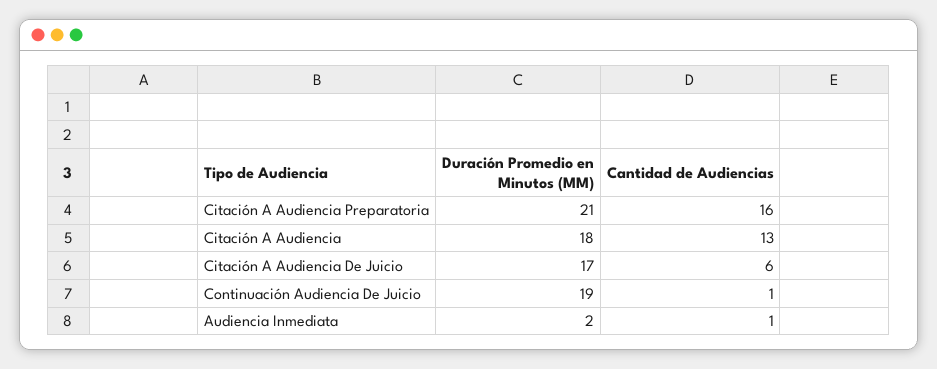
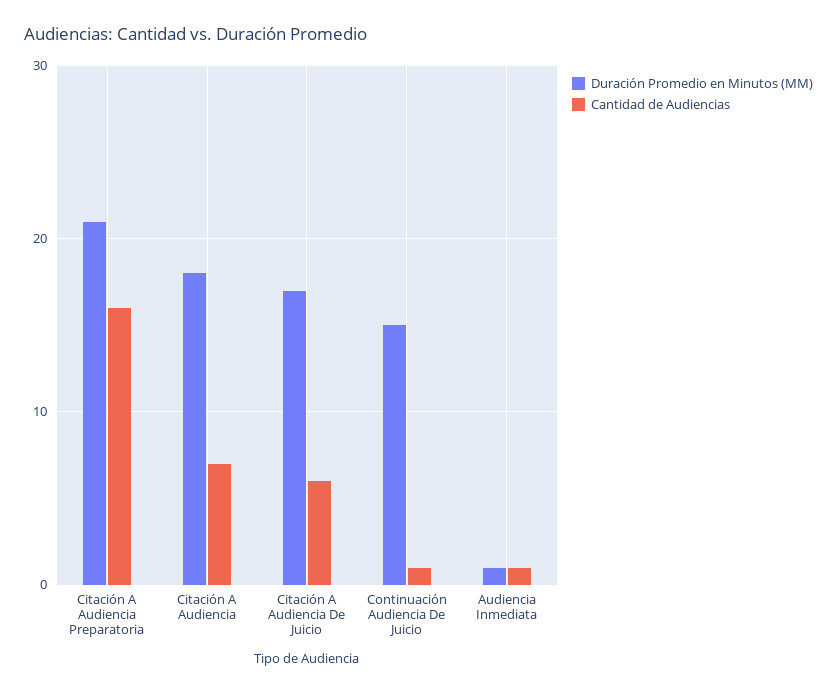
Cantidad de Audiencias, Citación A Audiencia: 13 -> 7
Duración Promedio en Minutos (MM), Continuación Audiencia De Juicio: 19 -> 15
Duración Promedio en Minutos (MM), Audiencia Inmediata: 2 -> 1

